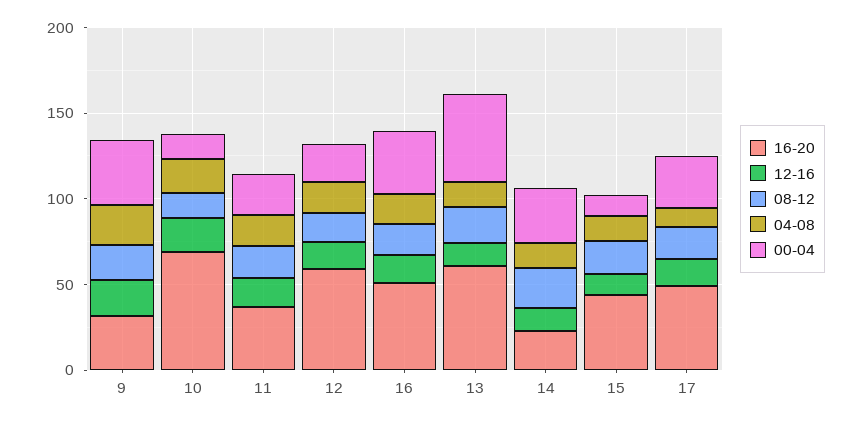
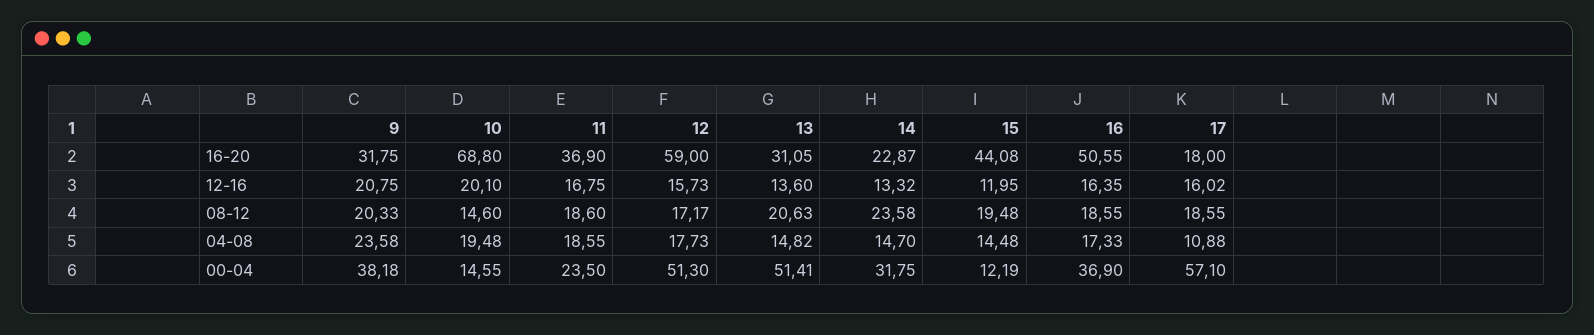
00-04, 12: 20 -> 51.3
16-20, 13: 60 -> 31.05
16-20, 17: 50 -> 18
00-04, 17: 30 -> 57.1

